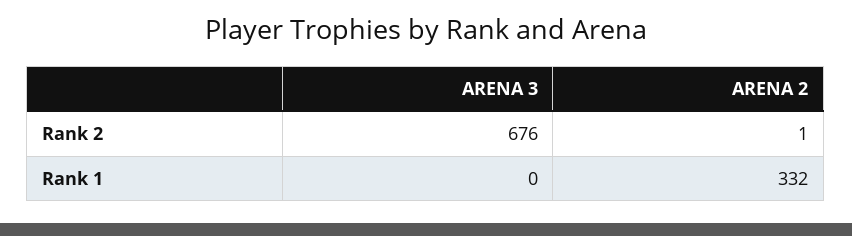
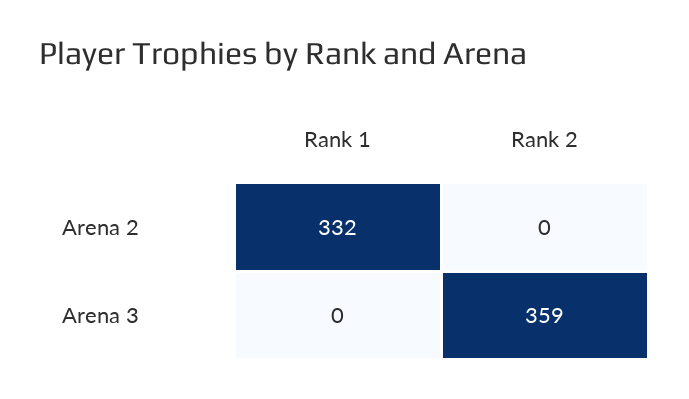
ARENA 3, Rank 2: 676 -> 359
ARENA 2, Rank 2: 1 -> 0

